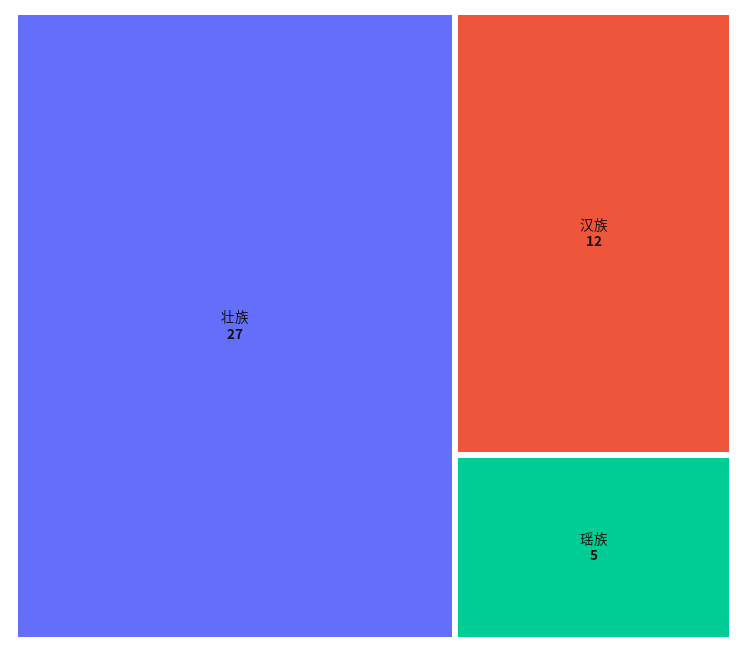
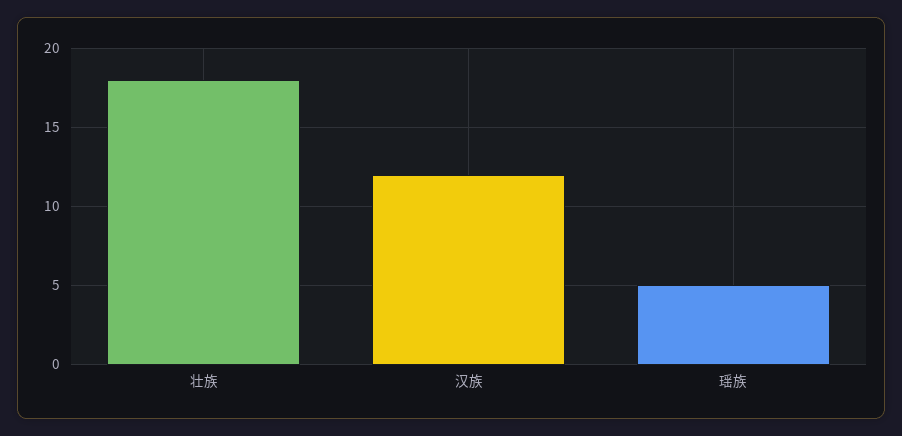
壮族: 27 -> 18

